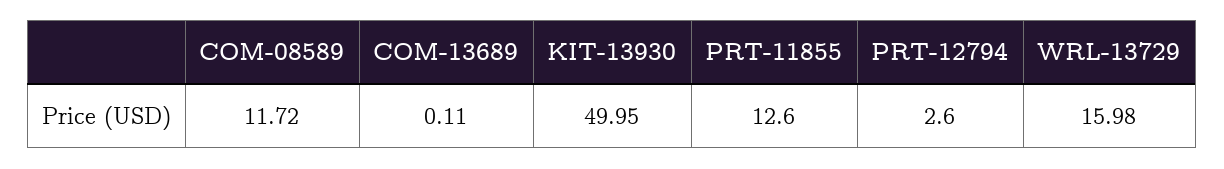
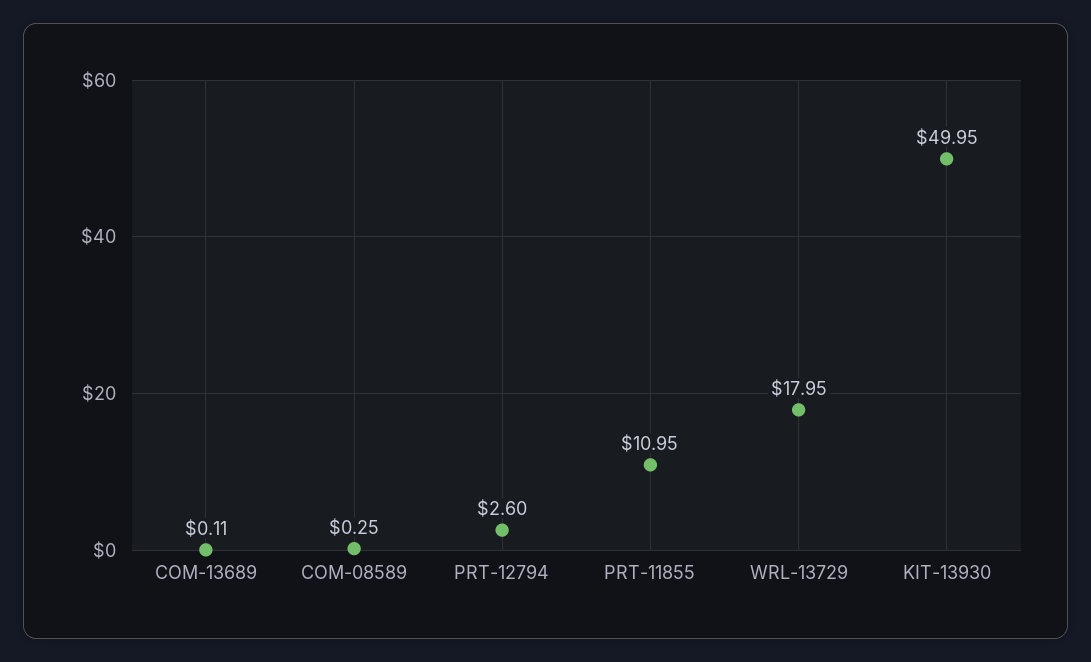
COM-08589: 11.72 -> 0.25
PRT-11855: 12.6 -> 10.95
WRL-13729: 15.98 -> 17.95

